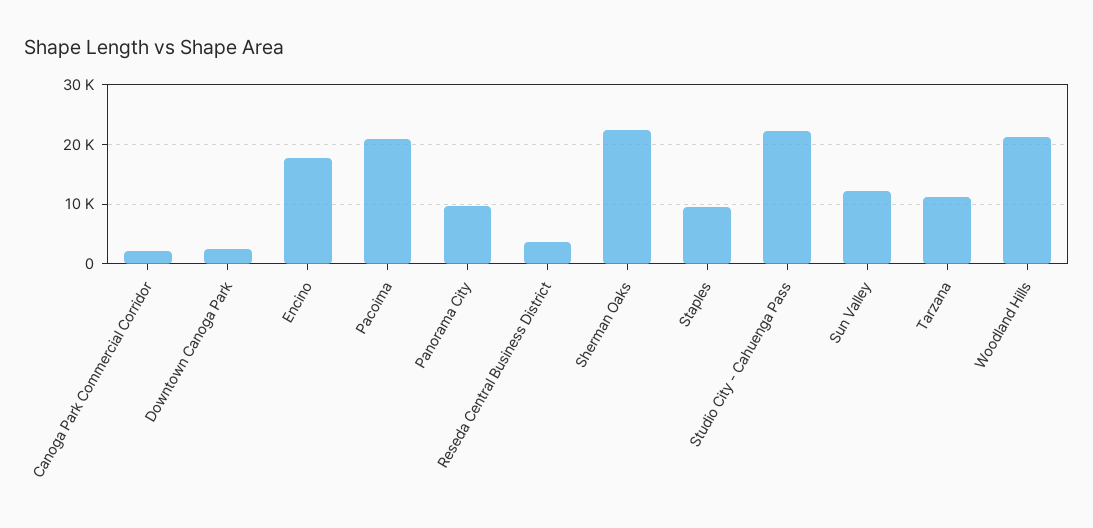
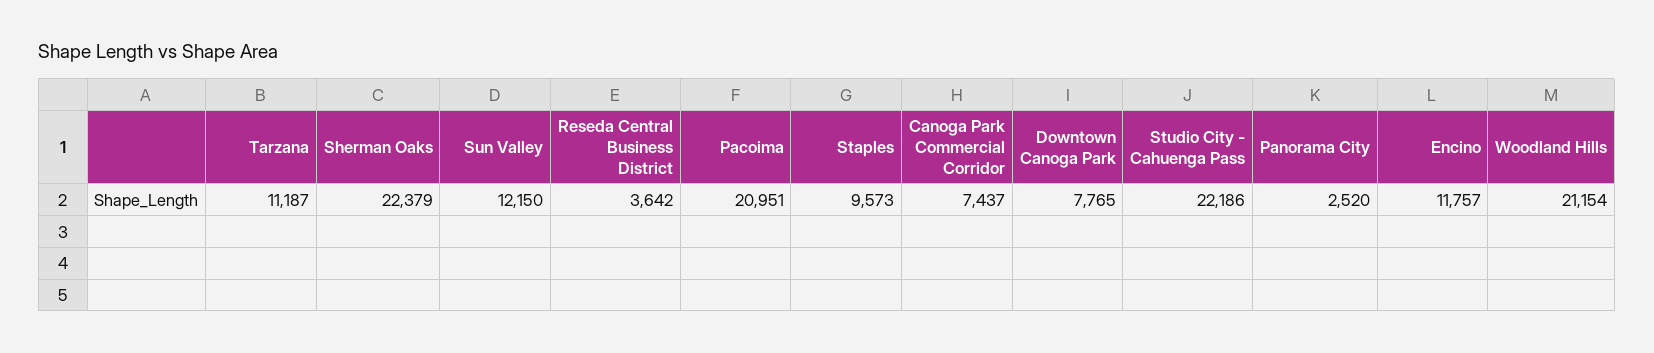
Canoga Park Commercial Corridor: 2000 -> 7437
Downtown Canoga Park: 2000 -> 7765
Encino: 18000 -> 11757
Panorama City: 10000 -> 2520

